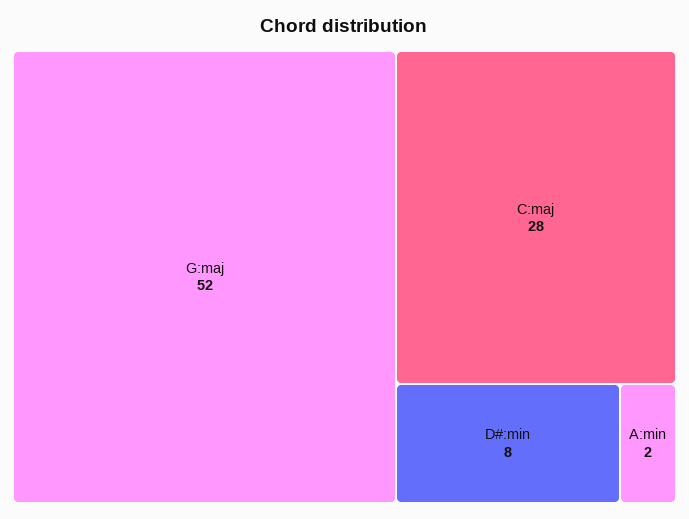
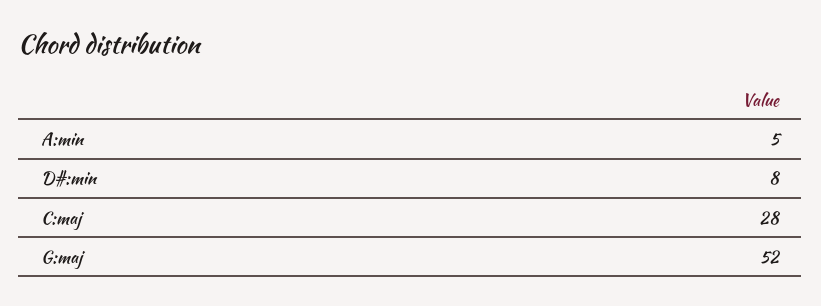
A:min: 2 -> 5

